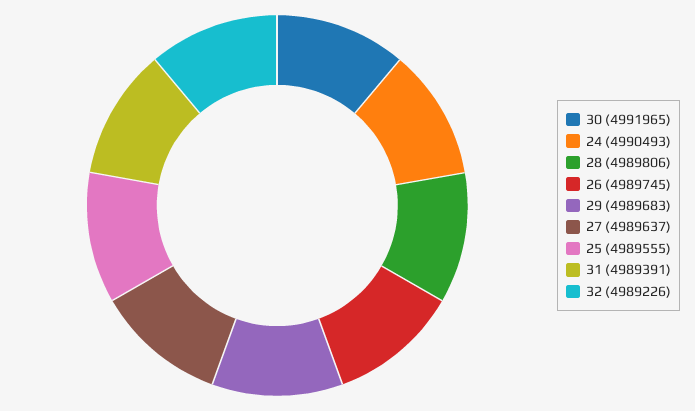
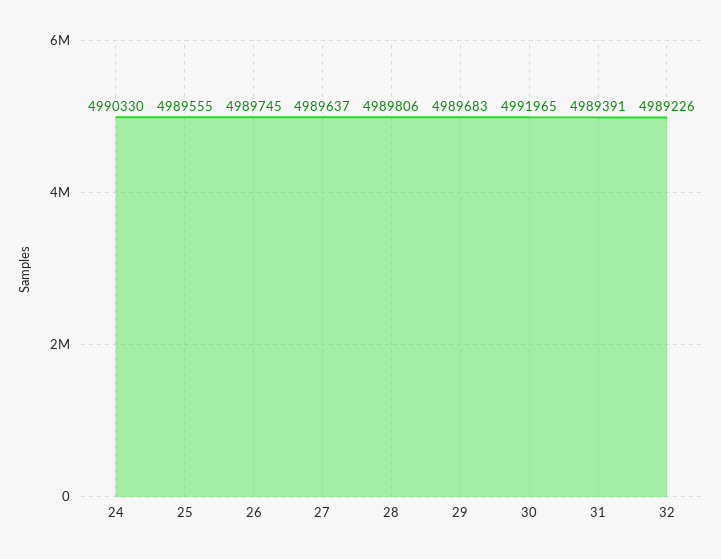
24: 4990493 -> 4990330

